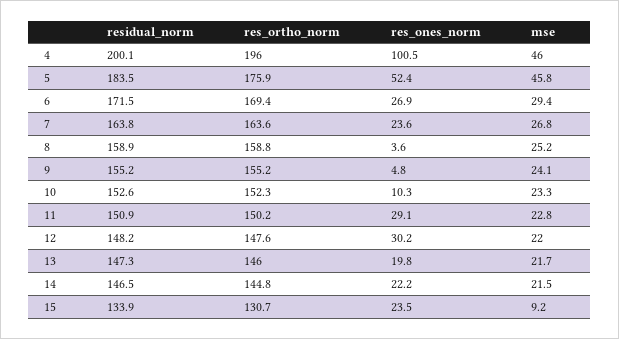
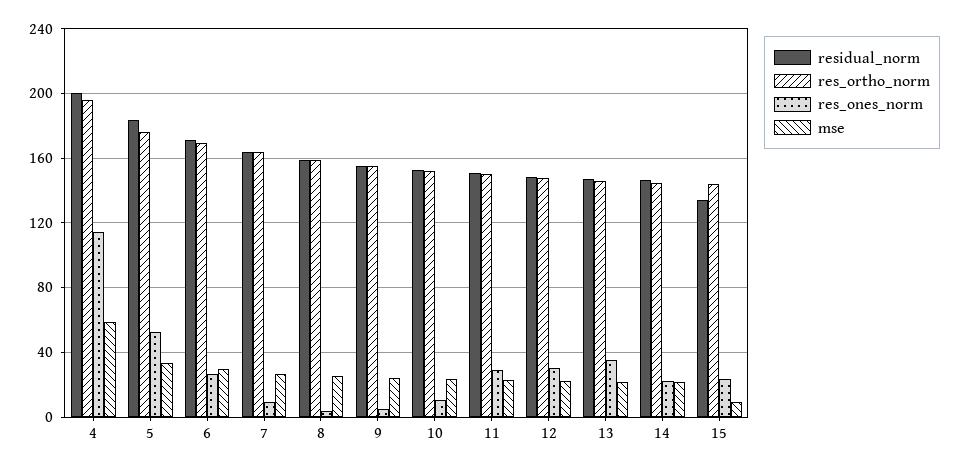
res_ones_norm, 4: 100.5 -> 115
mse, 4: 46 -> 60
mse, 5: 45.8 -> 35
res_ones_norm, 7: 23.6 -> 10
res_ones_norm, 13: 19.8 -> 35
res_ortho_norm, 15: 130.7 -> 145

